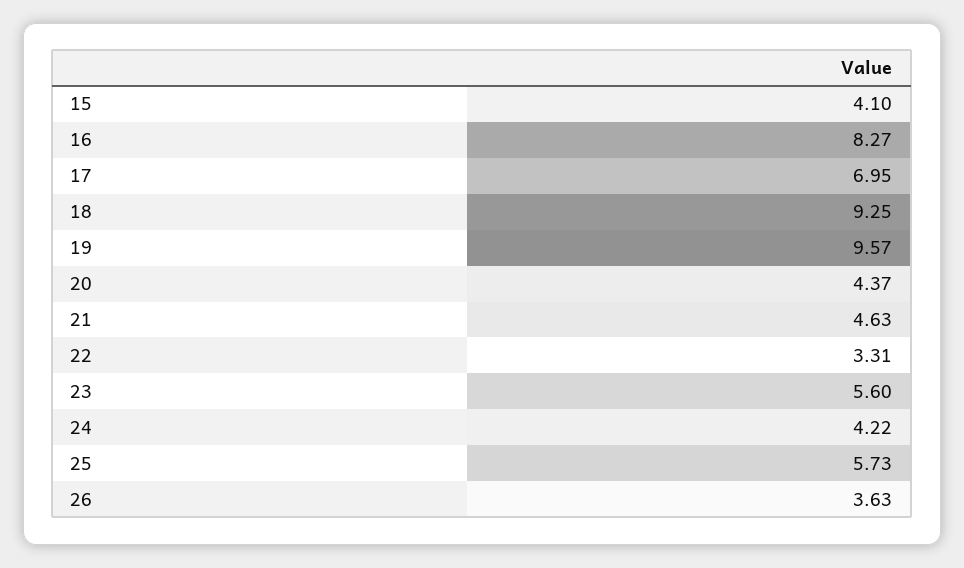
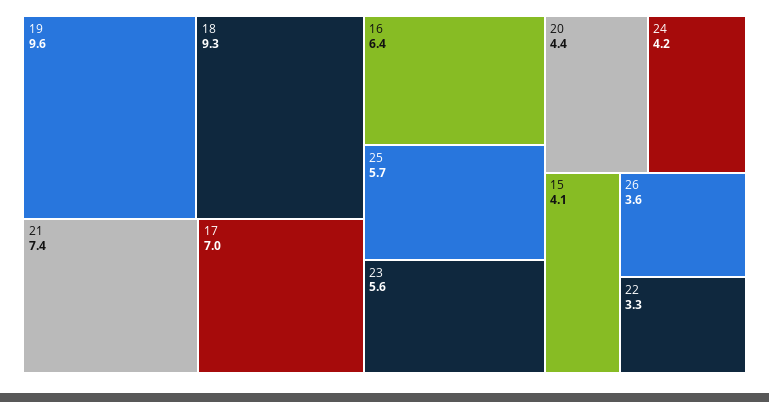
16: 8.27 -> 6.4
21: 4.63 -> 7.4

